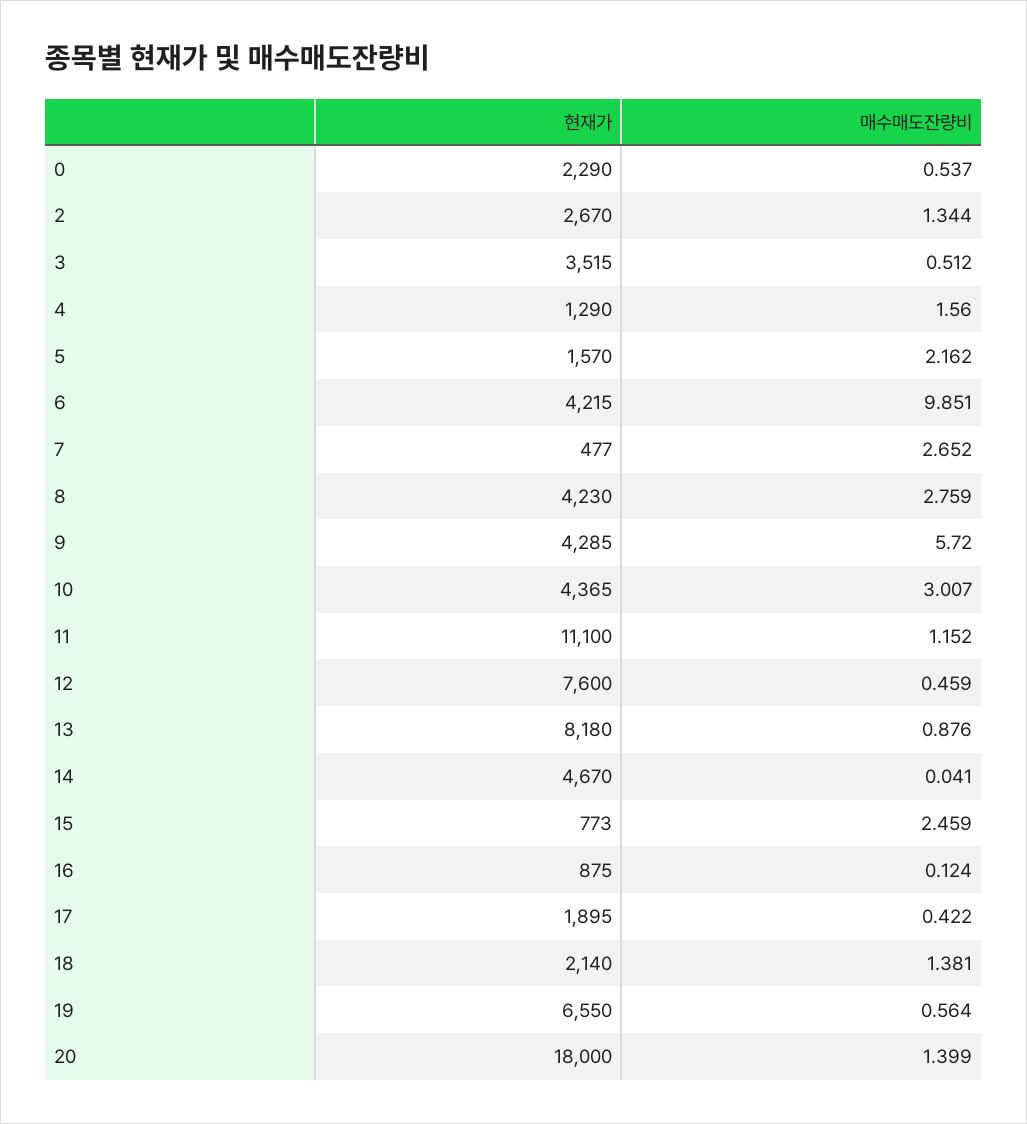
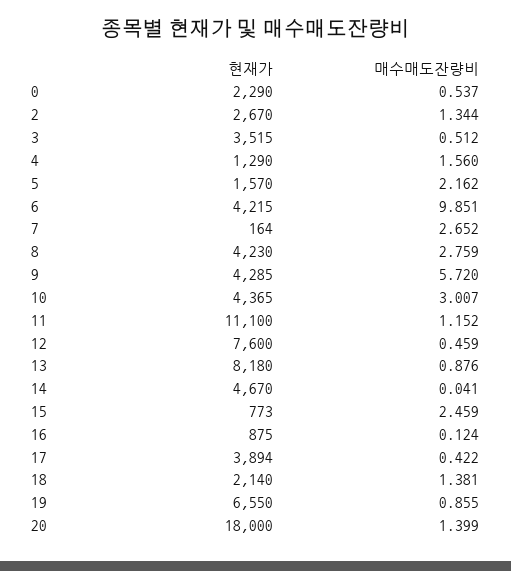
현재가, 7: 477 -> 164
현재가, 17: 1895 -> 3894
매수매도잔량비, 19: 0.564 -> 0.855

